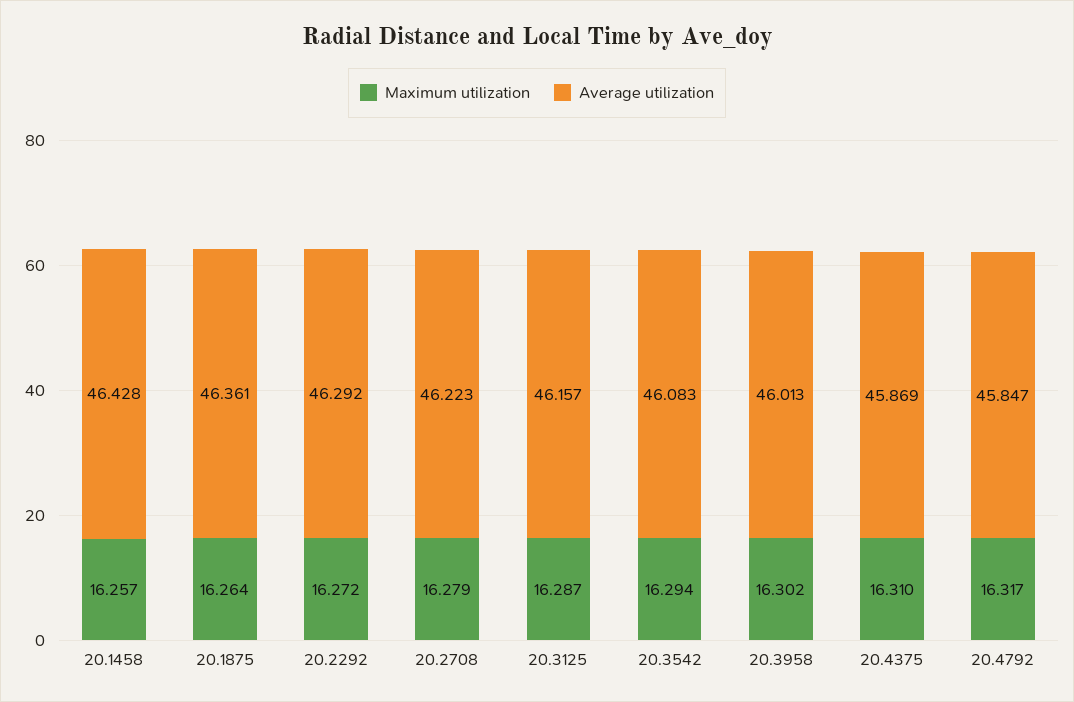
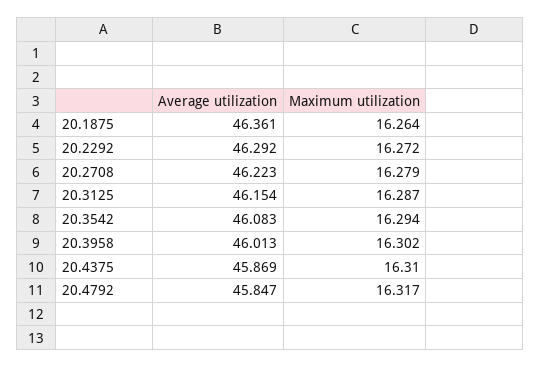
Maximum utilization, 20.1458: 16.257 -> none
Average utilization, 20.1458: 46.428 -> none
Average utilization, 20.3125: 46.157 -> 46.154

